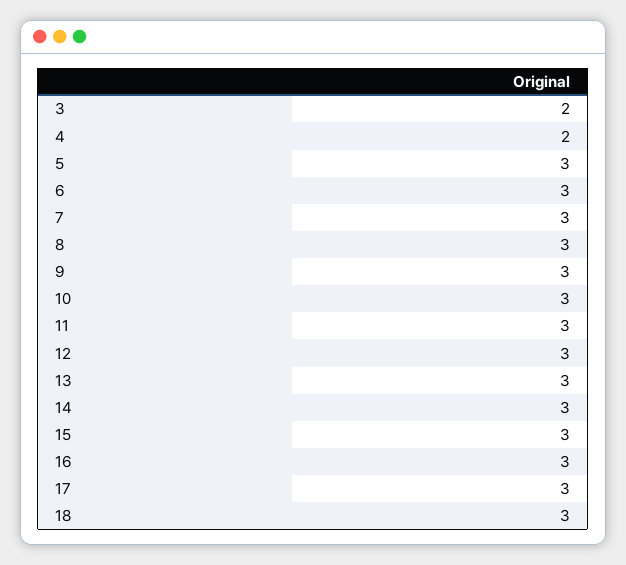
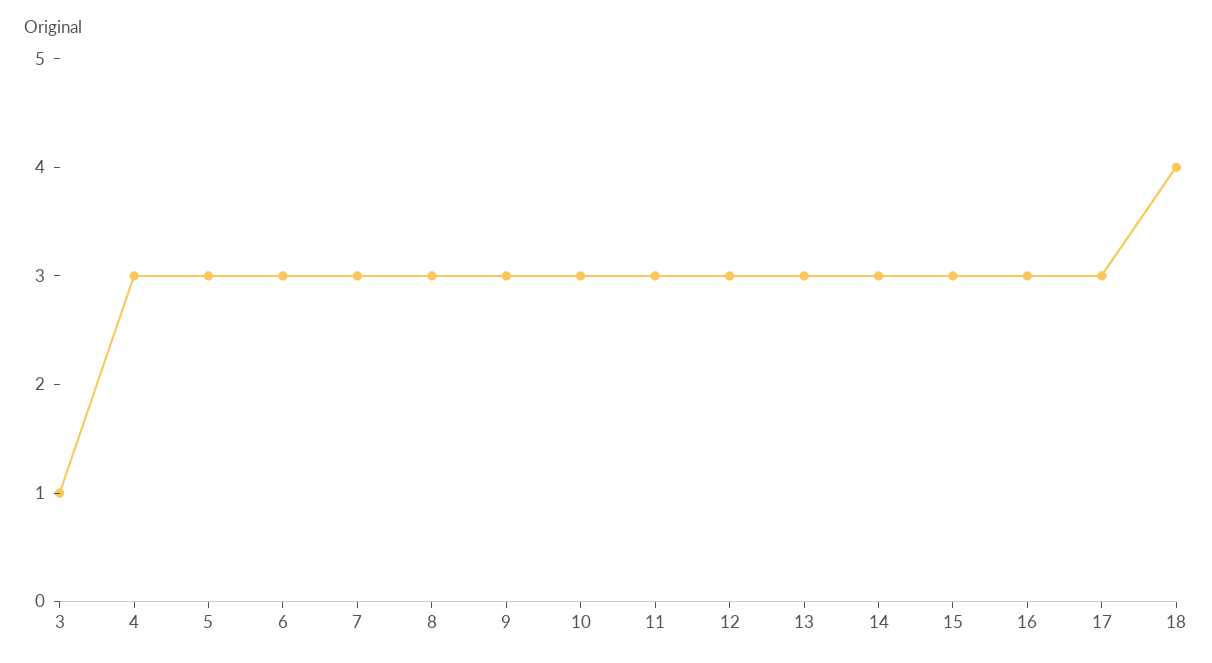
3: 2 -> 1
4: 2 -> 3
18: 3 -> 4

